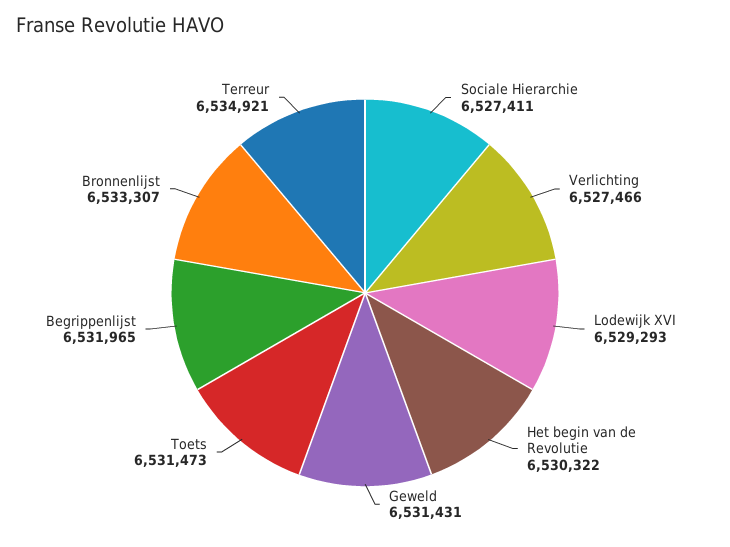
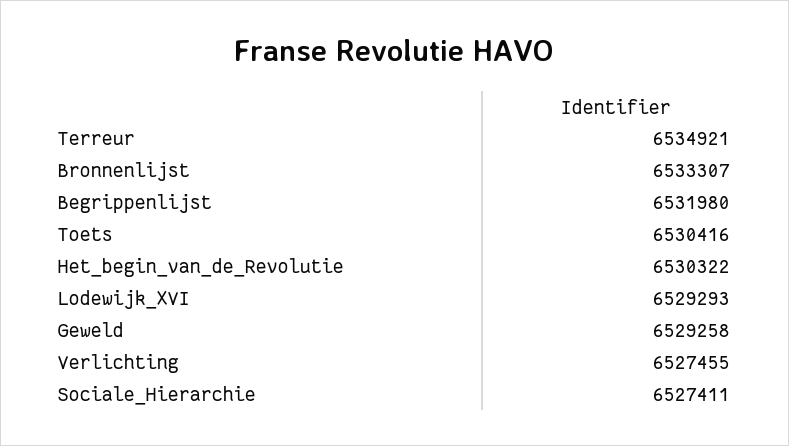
Verlichting: 6527466 -> 6527455
Geweld: 6531431 -> 6529258
Toets: 6531473 -> 6530416
Begrippenlijst: 6531965 -> 6531980

